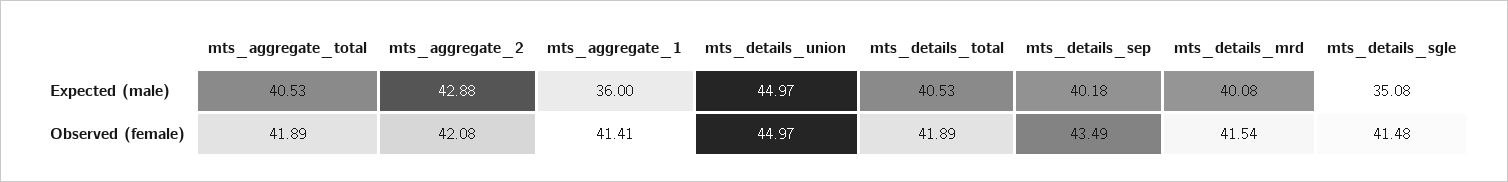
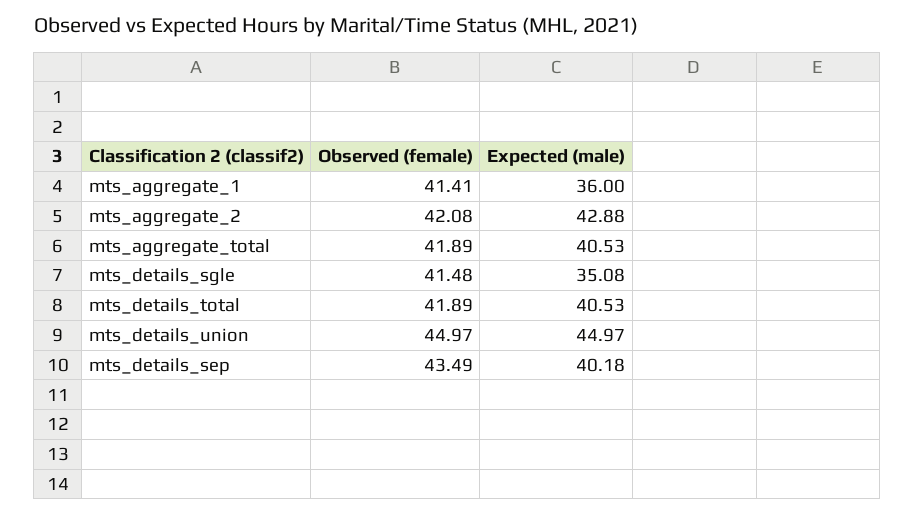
mts_details_mrd, Expected (male): 40.08 -> none
mts_details_mrd, Observed (female): 41.54 -> none

